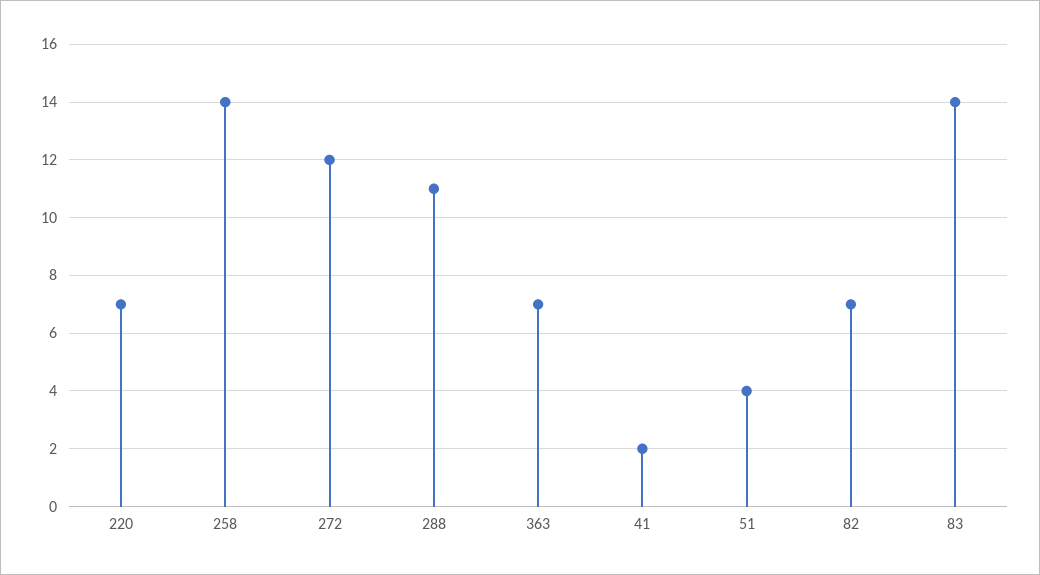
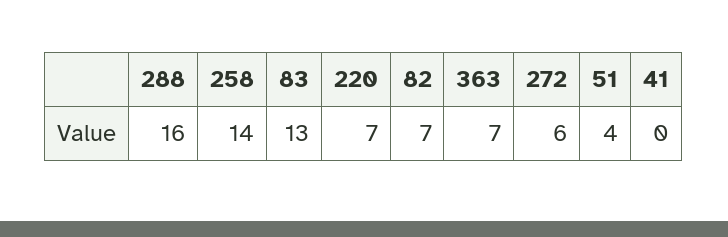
272: 12 -> 6
288: 11 -> 16
41: 2 -> 0
83: 14 -> 13

